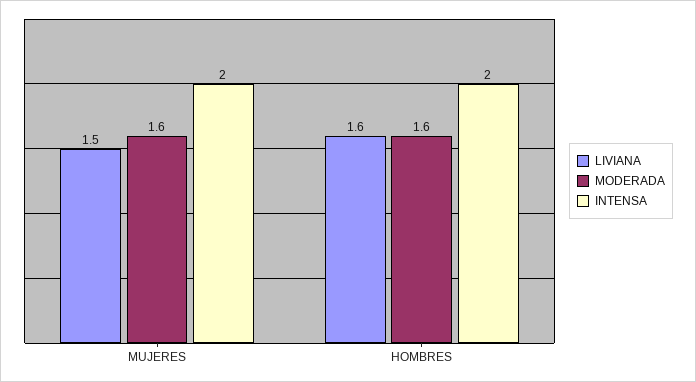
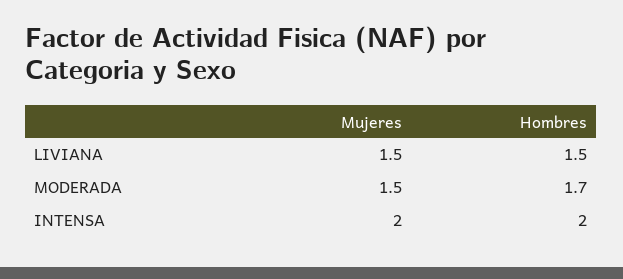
MODERADA, MUJERES: 1.6 -> 1.5
LIVIANA, HOMBRES: 1.6 -> 1.5
MODERADA, HOMBRES: 1.6 -> 1.7

